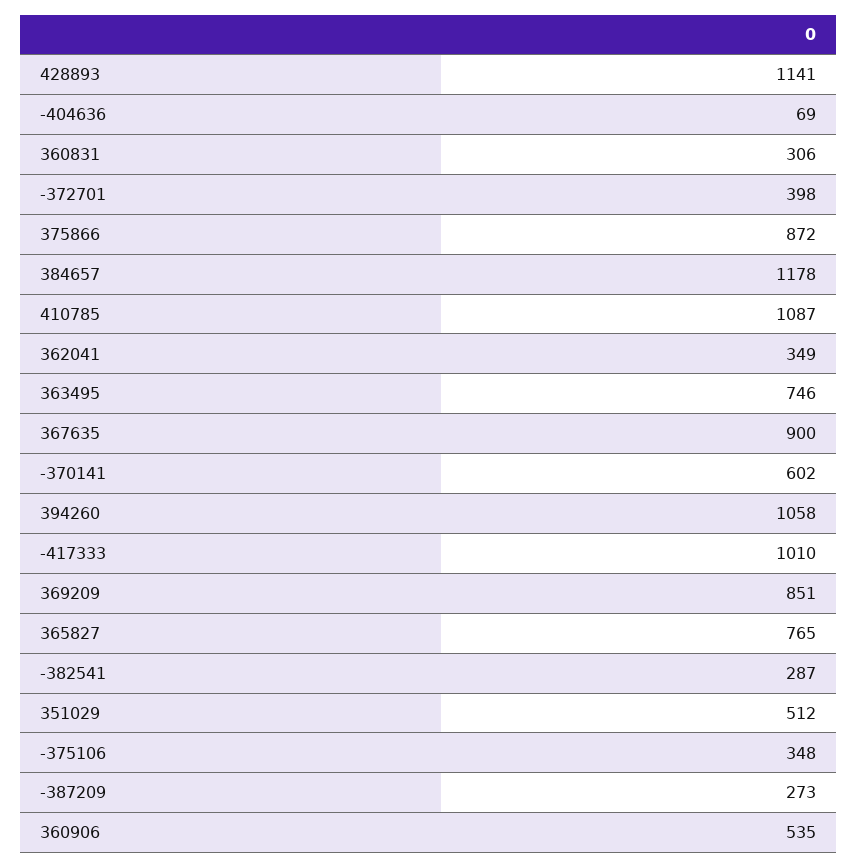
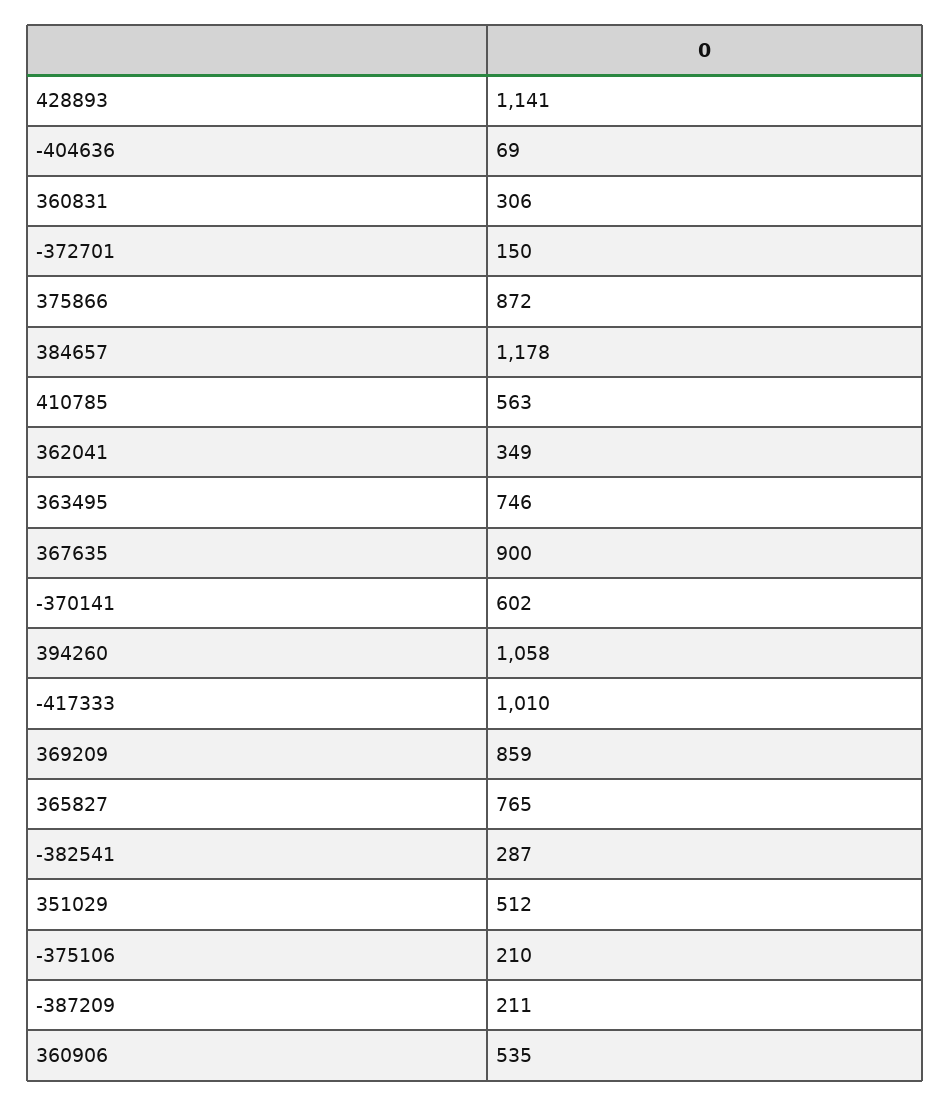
-372701: 398 -> 150
410785: 1087 -> 563
369209: 851 -> 859
-375106: 348 -> 210
-387209: 273 -> 211

